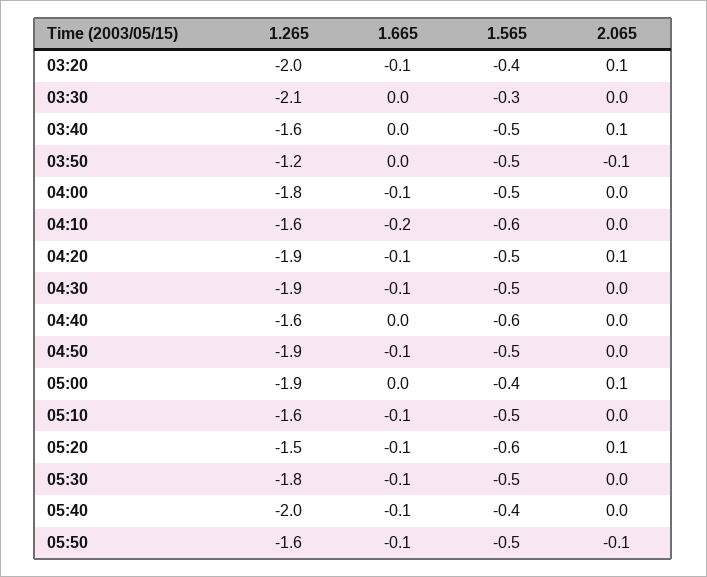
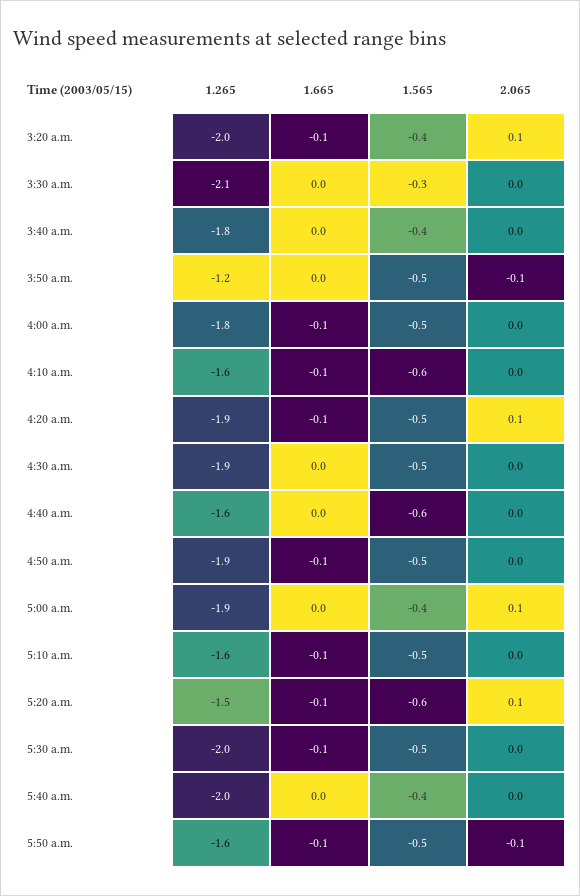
1.265, 03:40: -1.6 -> -1.8
1.565, 03:40: -0.5 -> -0.4
2.065, 03:40: 0.1 -> 0
1.665, 04:10: -0.2 -> -0.1
1.665, 04:30: -0.1 -> 0
1.265, 05:30: -1.8 -> -2
1.665, 05:40: -0.1 -> 0

